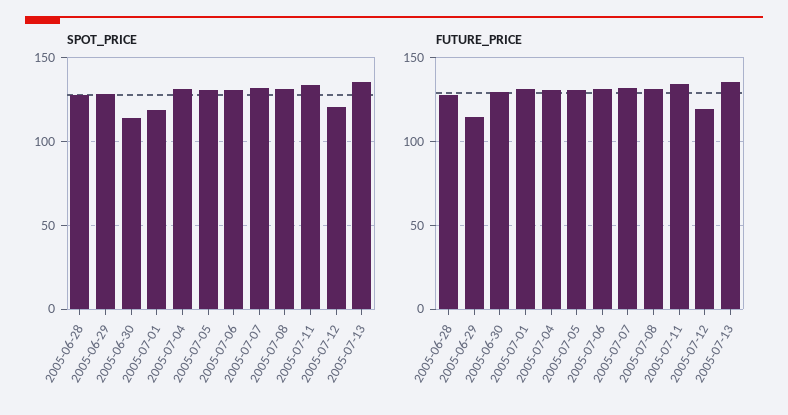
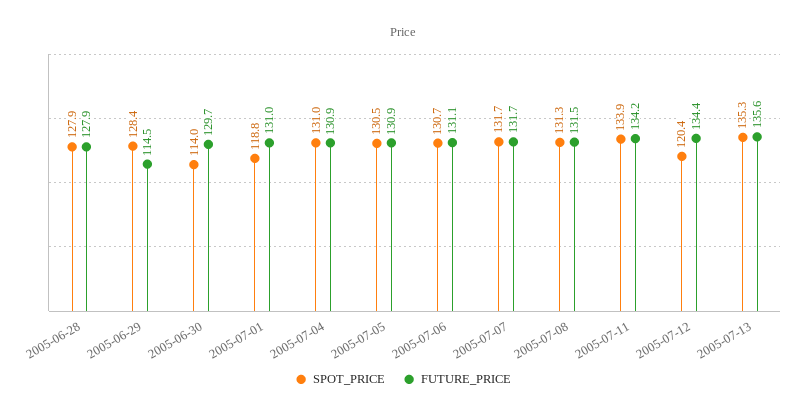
FUTURE_PRICE, 2005-07-12: 120 -> 134.4

